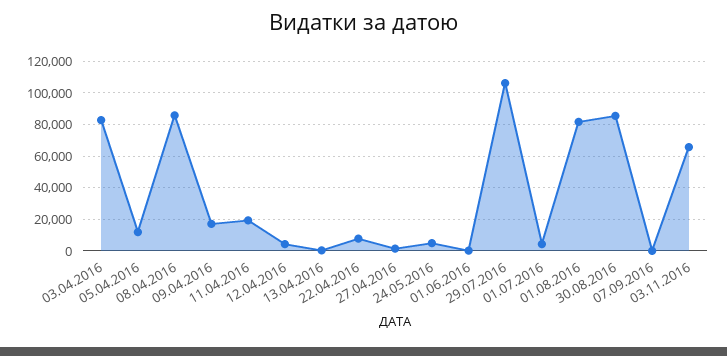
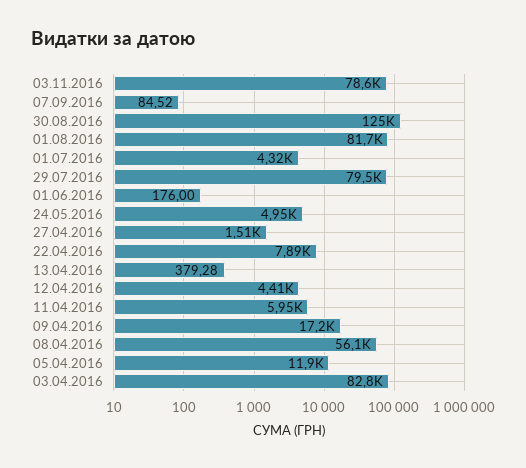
08.04.2016: 85000 -> 56100
11.04.2016: 20000 -> 5950
29.07.2016: 105000 -> 79500
30.08.2016: 85000 -> 125000
03.11.2016: 65000 -> 78600

